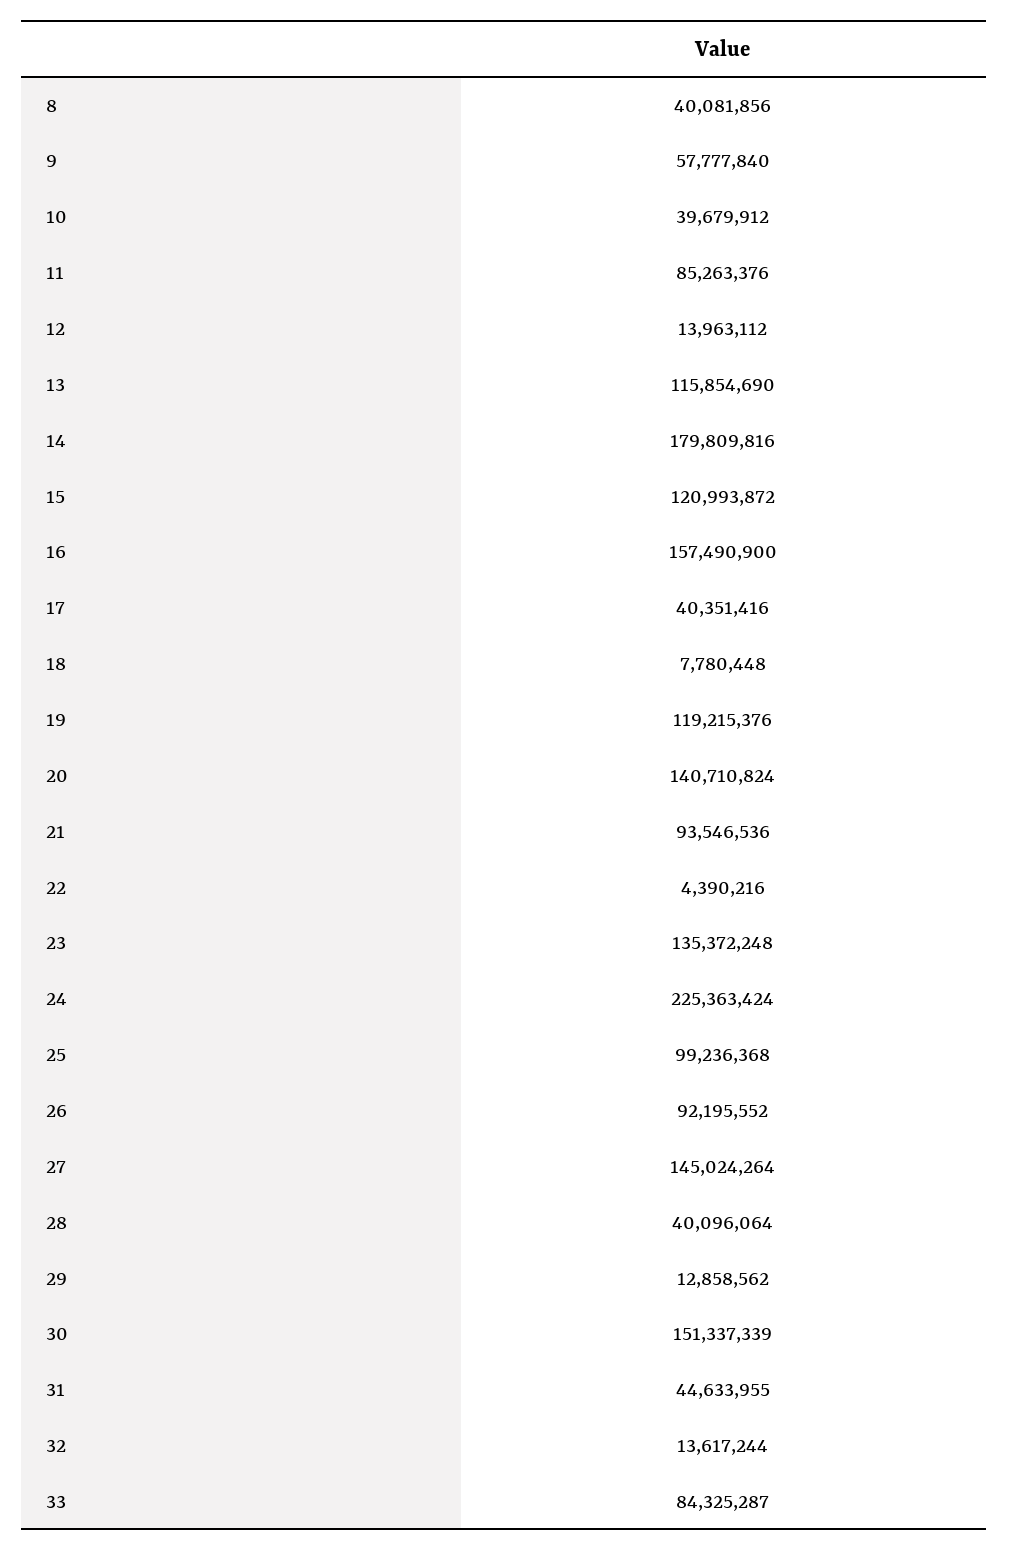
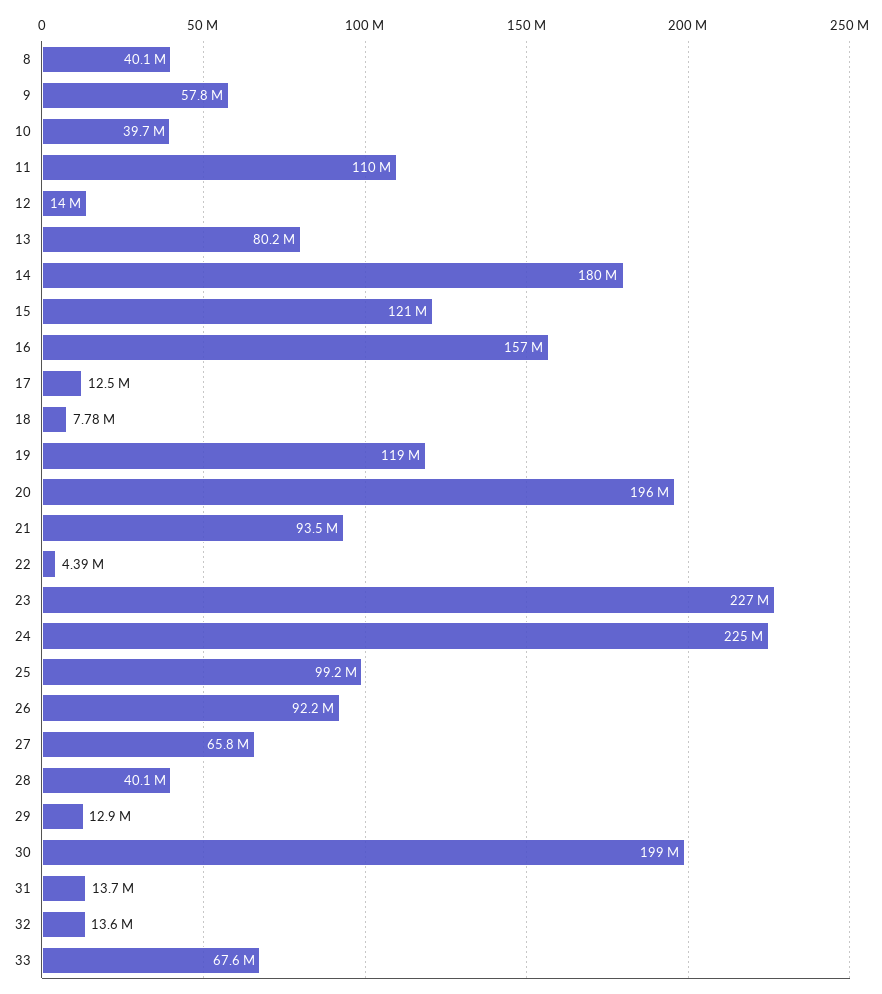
11: 85263376 -> 110000000
13: 115854690 -> 80200000
17: 40351416 -> 12500000
20: 140710824 -> 196000000
23: 135372248 -> 227000000
27: 145024264 -> 65800000
30: 151337339 -> 199000000
31: 44633955 -> 13700000
33: 84325287 -> 67600000

